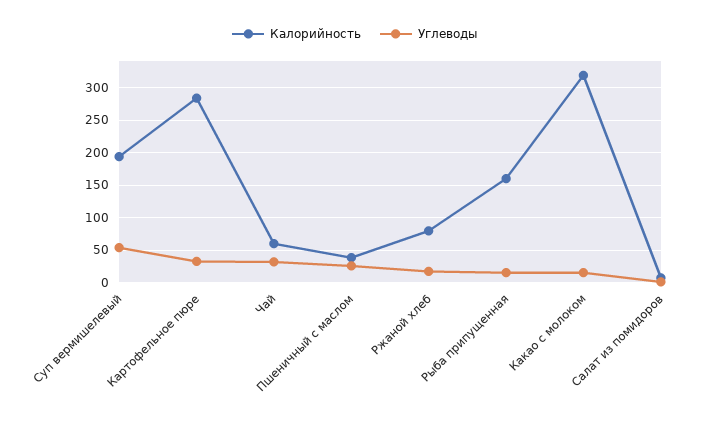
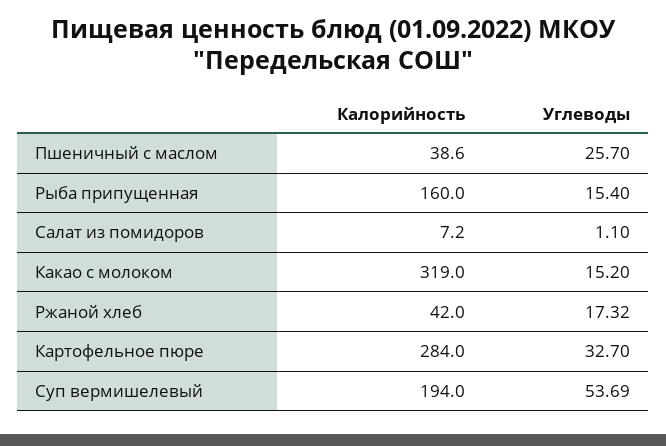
Калорийность, Чай: 60 -> none
Углеводы, Чай: 30 -> none
Калорийность, Ржаной хлеб: 80 -> 42

